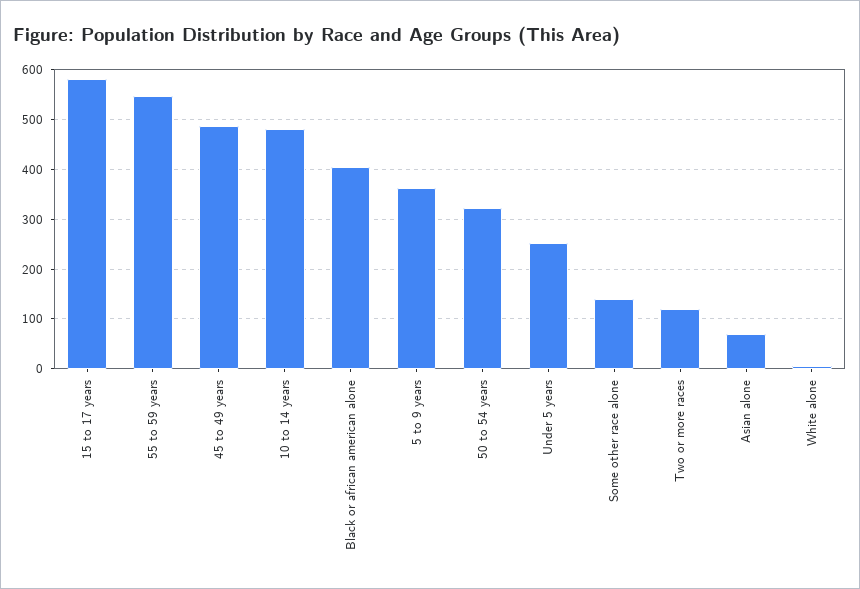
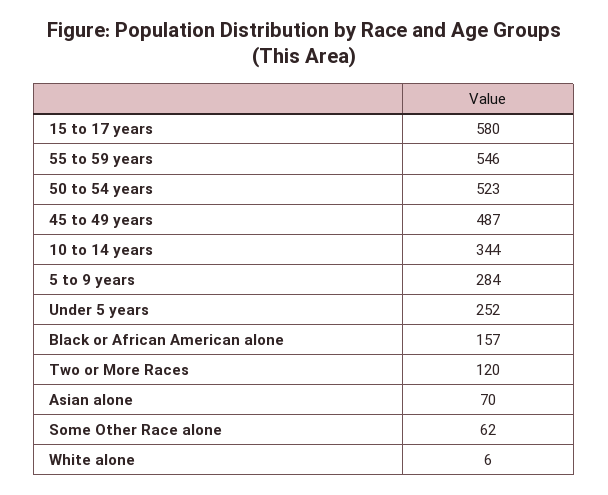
10 to 14 years: 480 -> 344
Black or african american alone: 400 -> 157
5 to 9 years: 360 -> 284
50 to 54 years: 320 -> 523
Some other race alone: 140 -> 62

